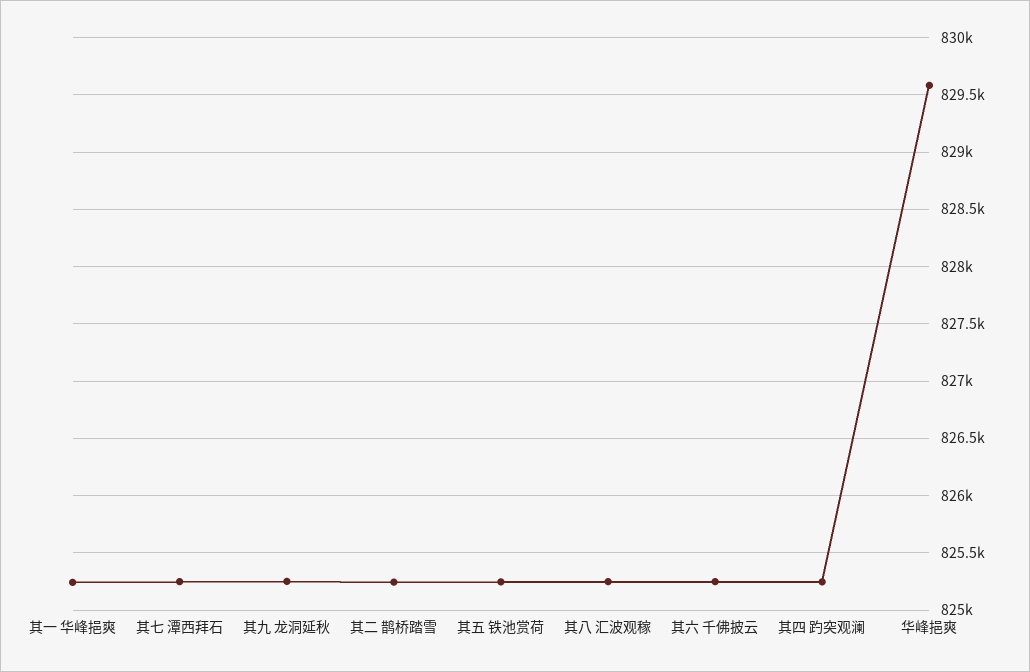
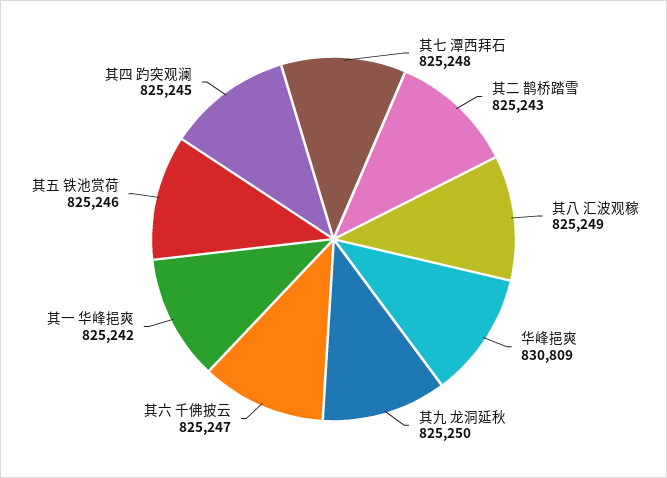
华峰挹爽: 829600 -> 830809

